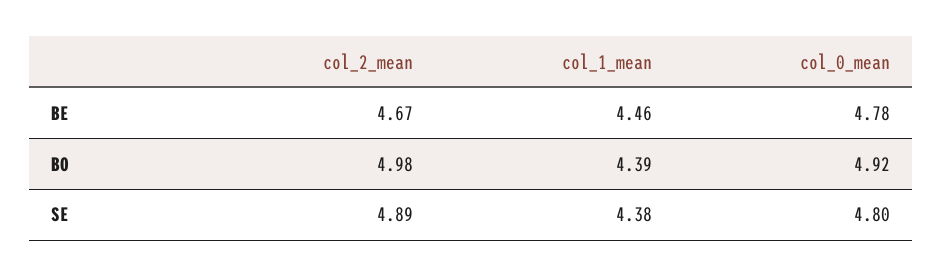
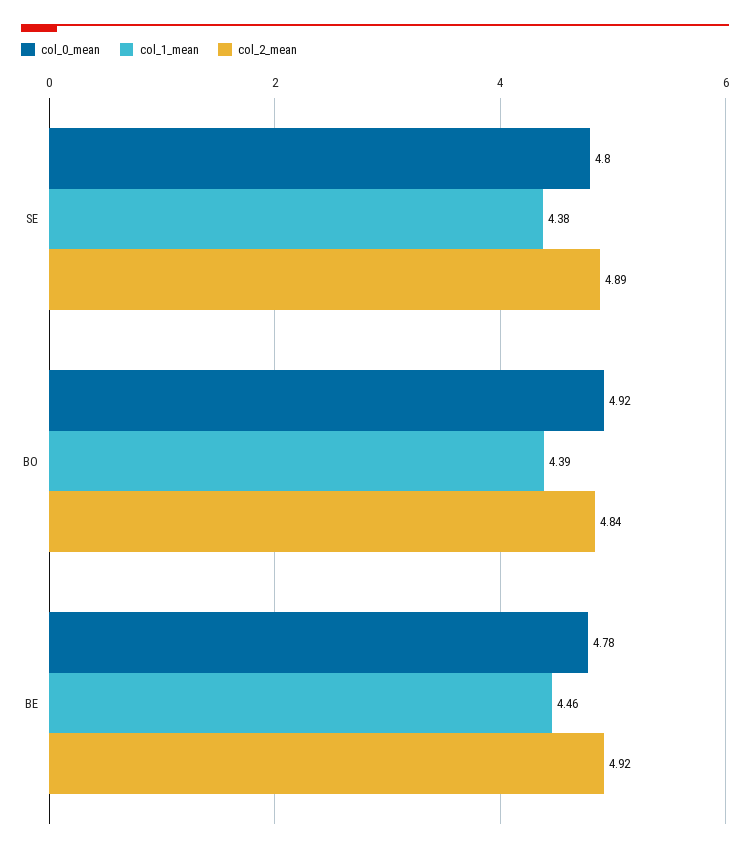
col_2_mean, BE: 4.67 -> 4.92
col_2_mean, BO: 4.98 -> 4.84

